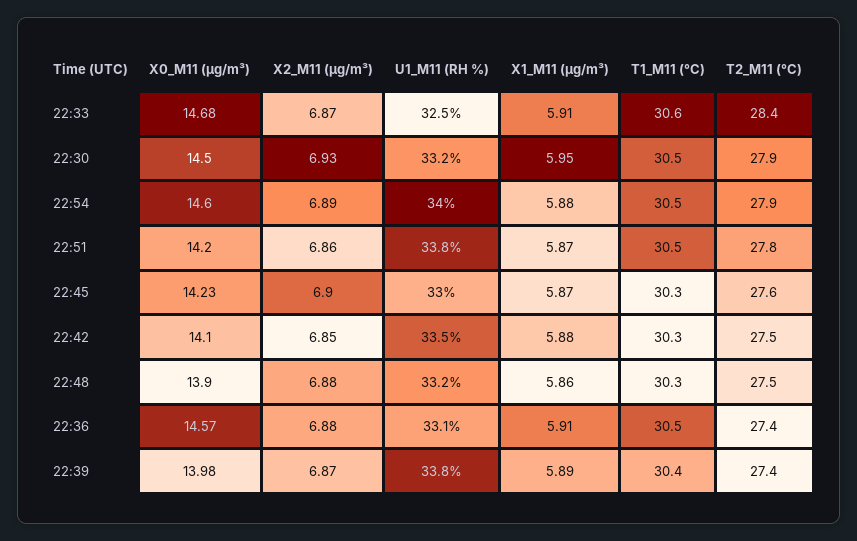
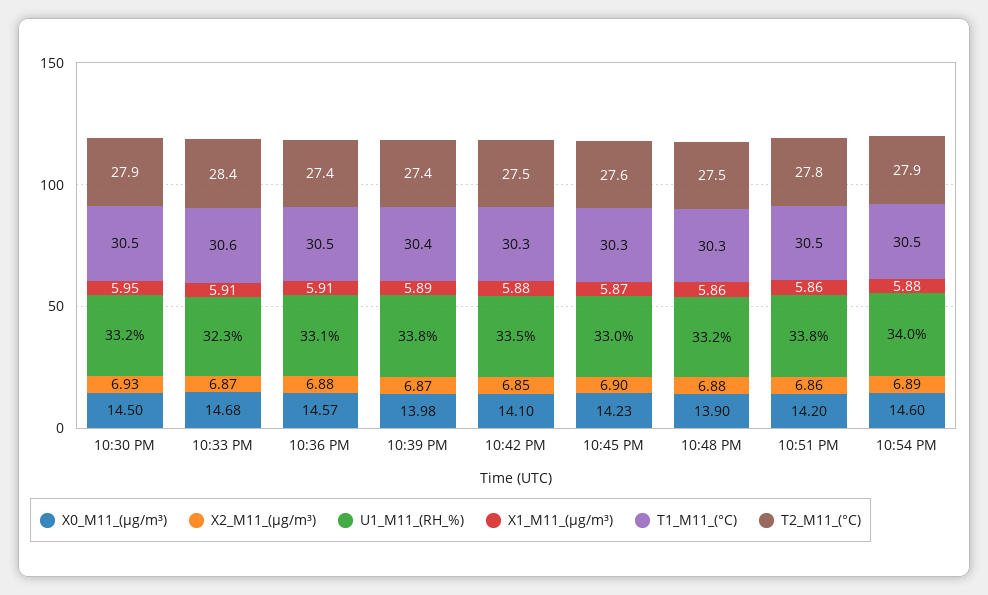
U1_M11 (RH %), 22:33: 32.5 -> 32.3
X1_M11 (μg/m³), 22:51: 5.87 -> 5.86

